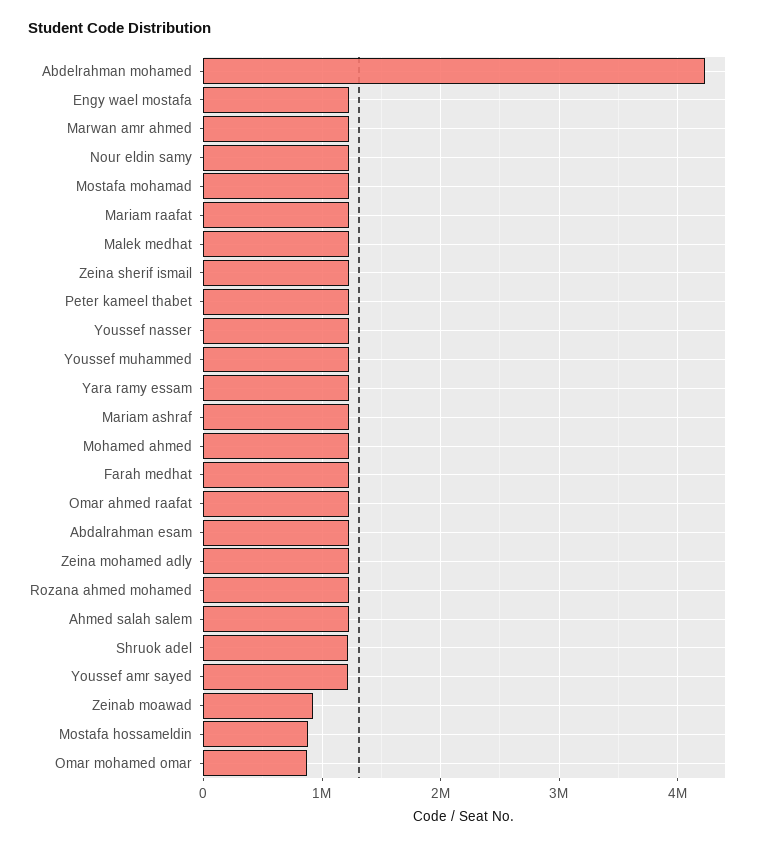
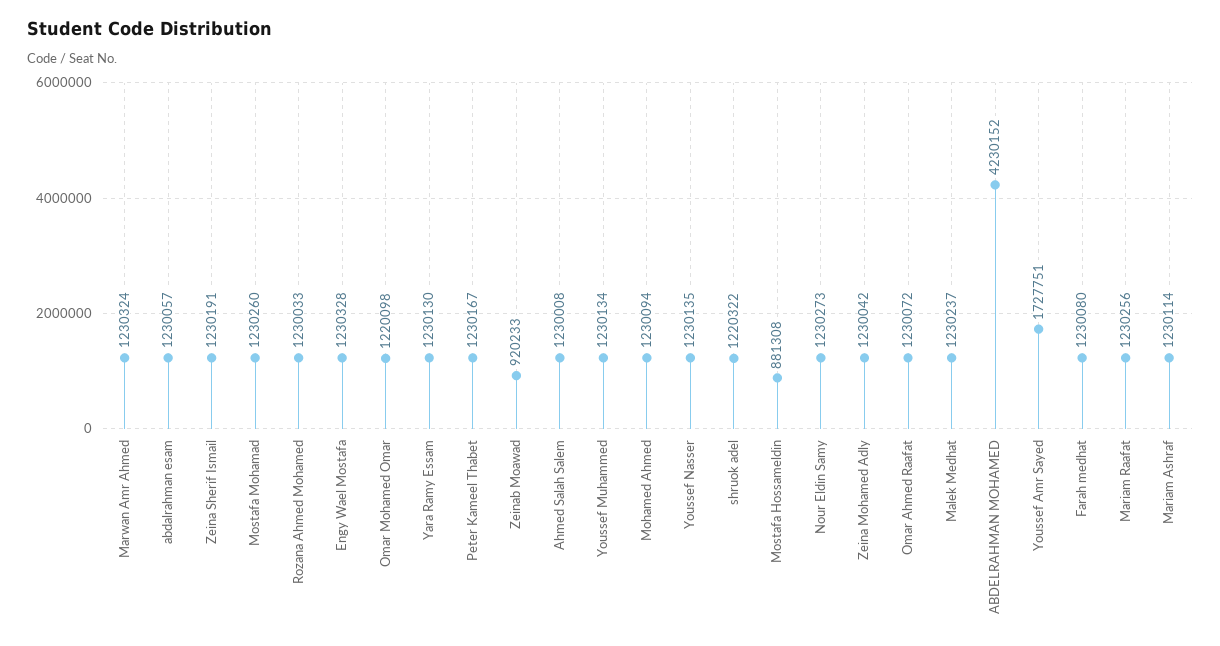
Youssef amr sayed: 1200000 -> 1727751
Omar mohamed omar: 900000 -> 1220098

